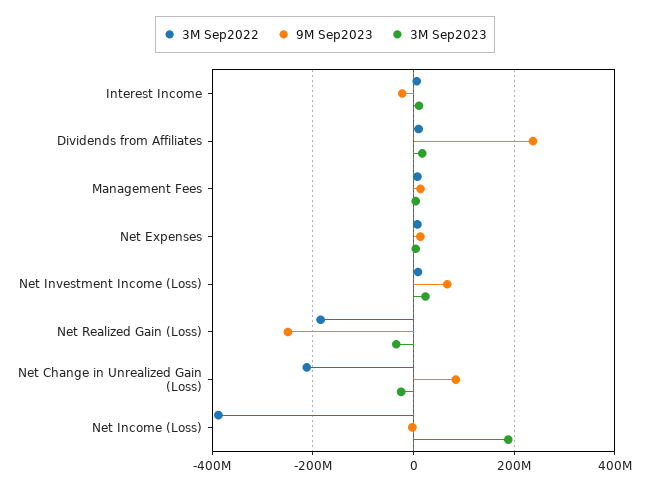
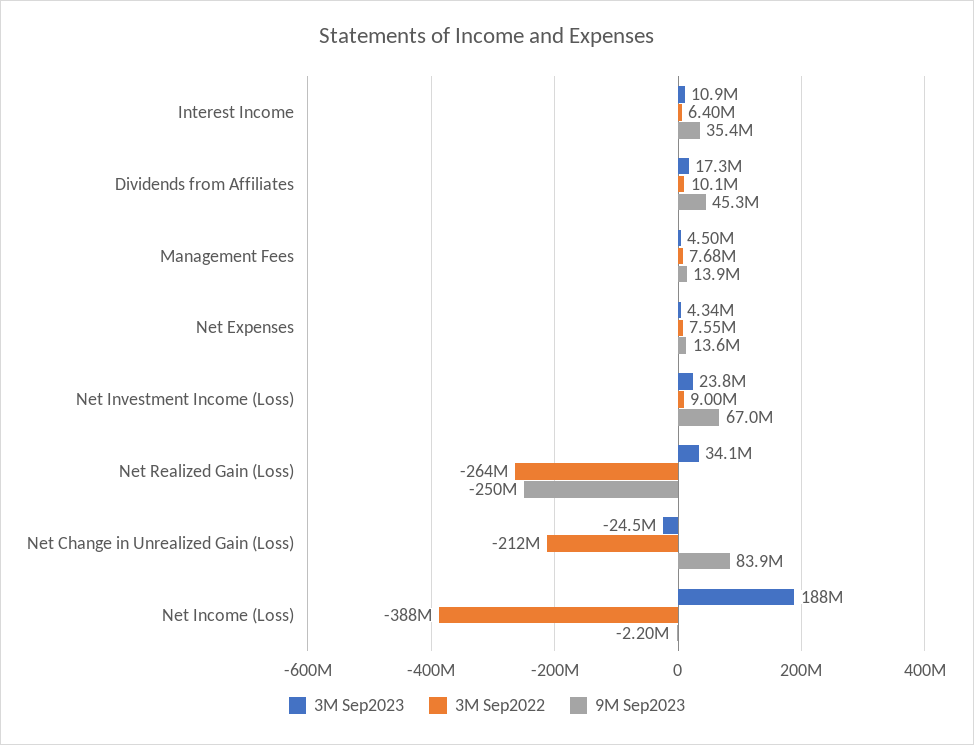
9M Sep2023, Interest Income: -20000000 -> 35400000
9M Sep2023, Dividends from Affiliates: 240000000 -> 45300000
3M Sep2022, Net Realized Gain (Loss): -180000000 -> -264000000
3M Sep2023, Net Realized Gain (Loss): -40000000 -> 34100000

